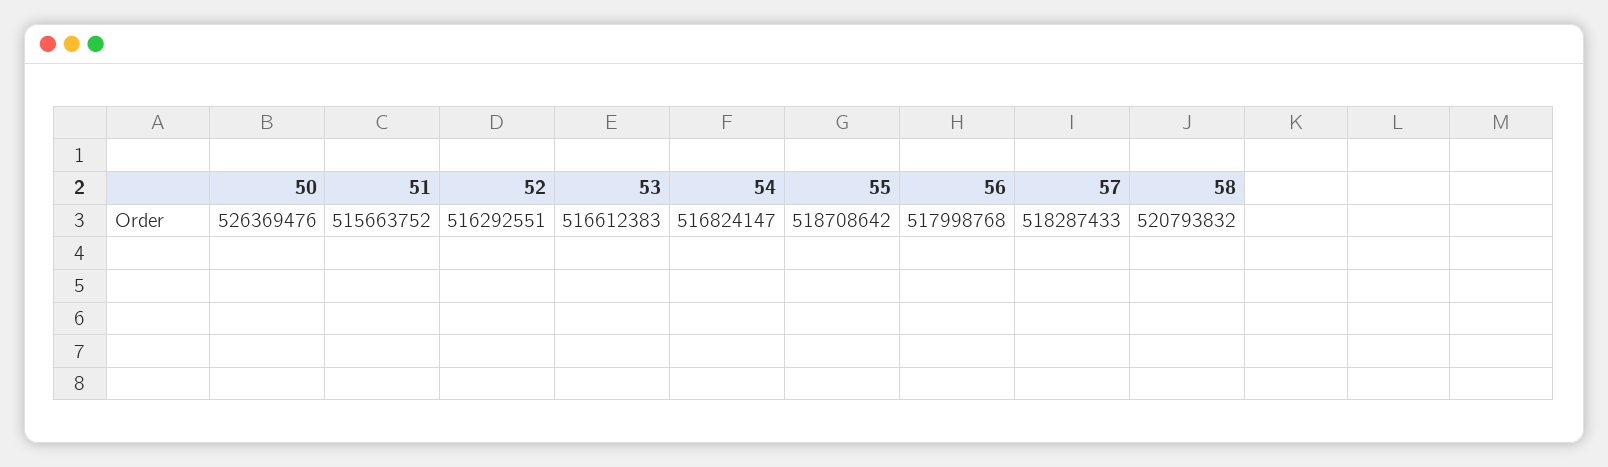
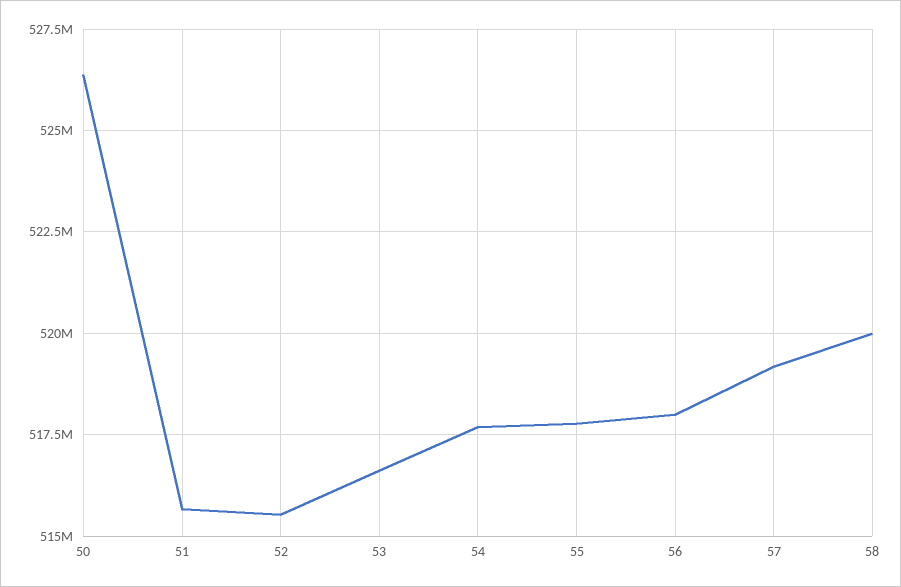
52: 516292551 -> 515500000
54: 516824147 -> 517750000
55: 518708642 -> 517750000
57: 518287433 -> 519250000
58: 520793832 -> 520000000

